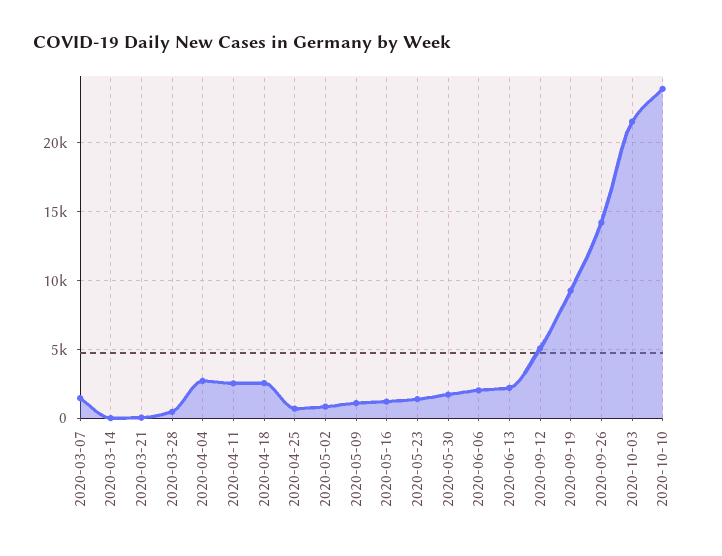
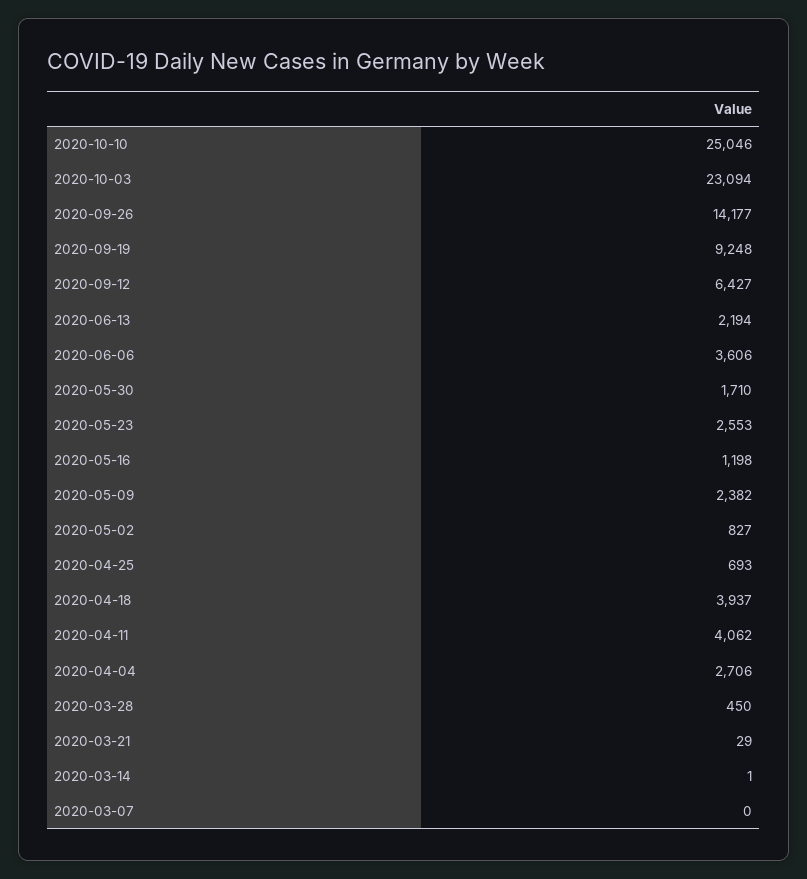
2020-03-07: 1500 -> 0
2020-04-11: 2500 -> 4062
2020-04-18: 2500 -> 3937
2020-05-09: 1000 -> 2382
2020-05-23: 1500 -> 2553
2020-06-06: 2000 -> 3606
2020-09-12: 5000 -> 6427
2020-10-03: 21500 -> 23094
2020-10-10: 24000 -> 25046

